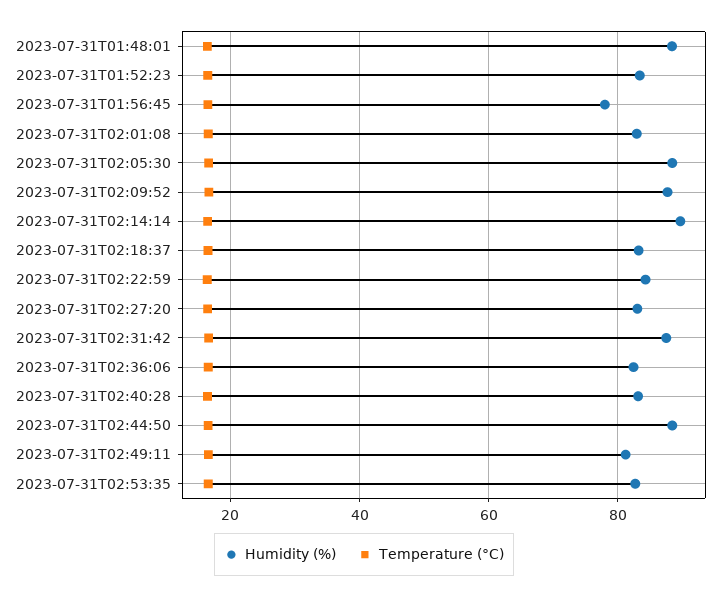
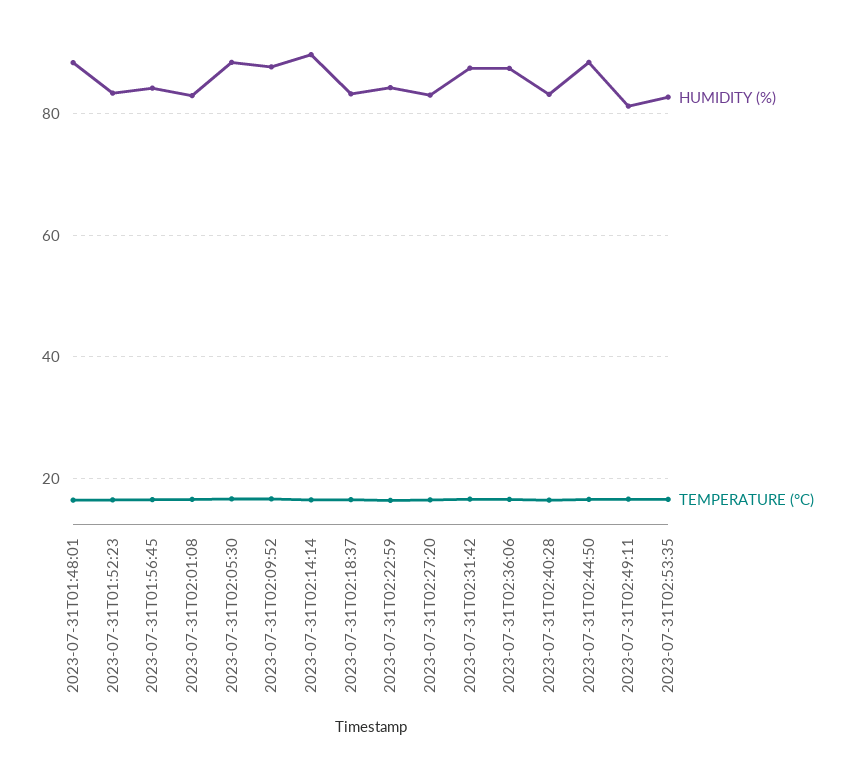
Humidity (%), 2023-07-31T01:56:45: 78 -> 84
Humidity (%), 2023-07-31T02:36:06: 82 -> 88

